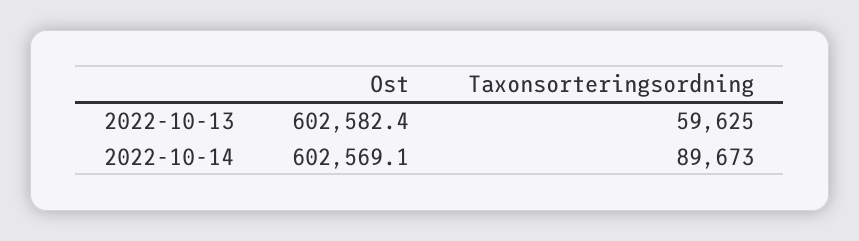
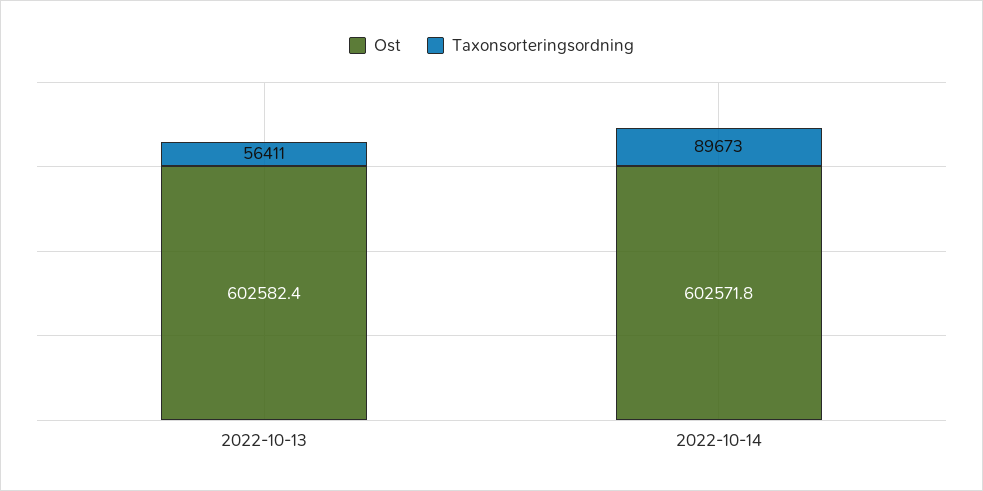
Taxonsorteringsordning, 2022-10-13: 59625 -> 56411
Ost, 2022-10-14: 602569.1 -> 602571.8

